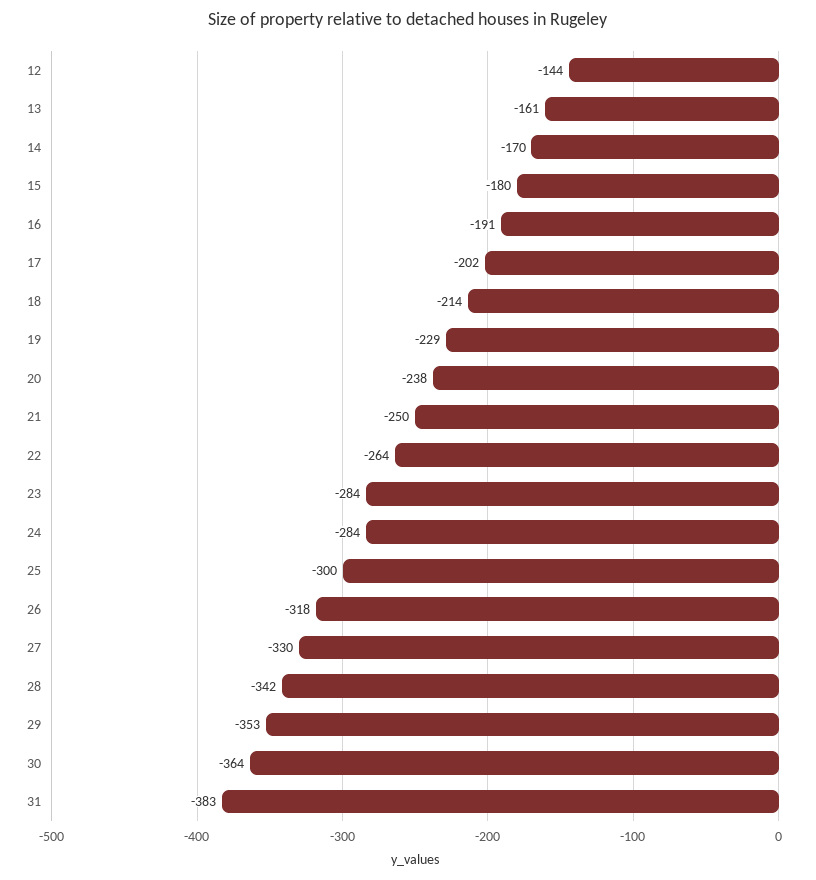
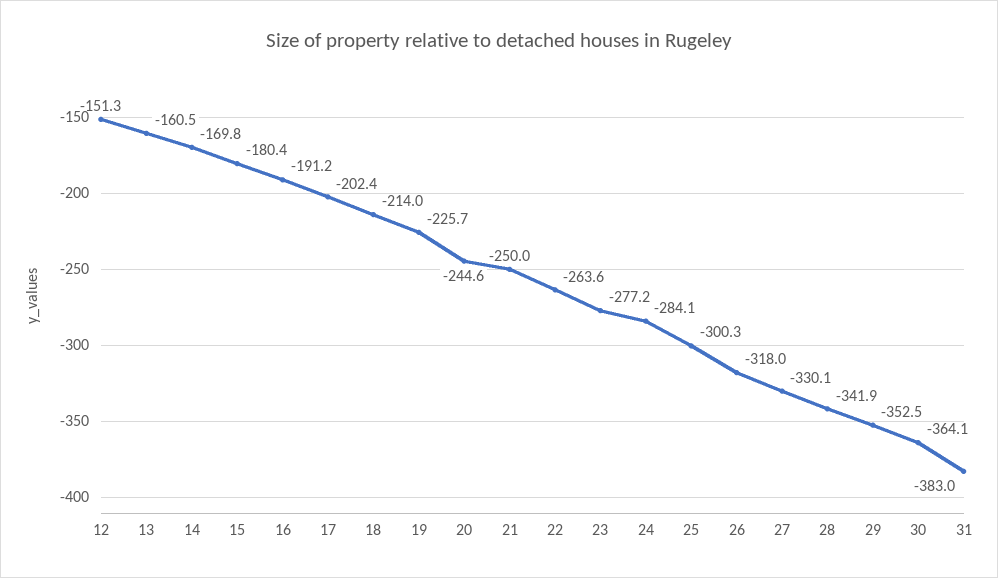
12: -144 -> -151.3
19: -229 -> -225.7
20: -238 -> -244.6
23: -284 -> -277.2

